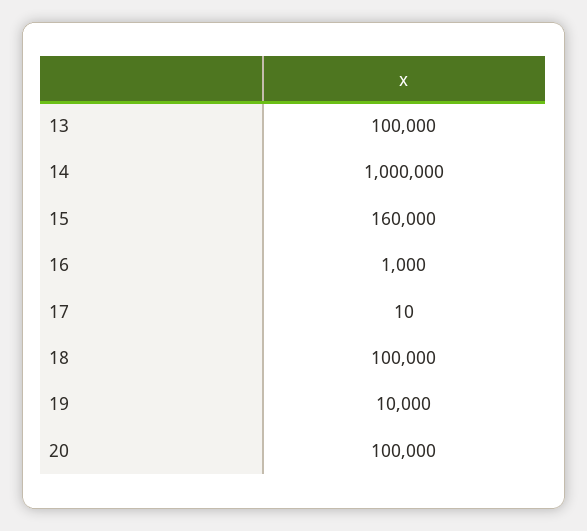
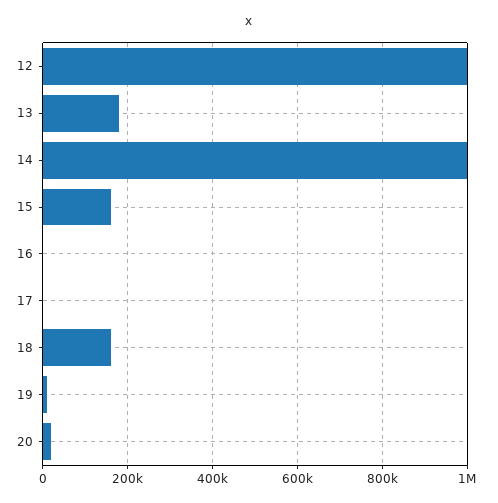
13: 100000 -> 180000
18: 100000 -> 160000
20: 100000 -> 20000
12: none -> 1000000

